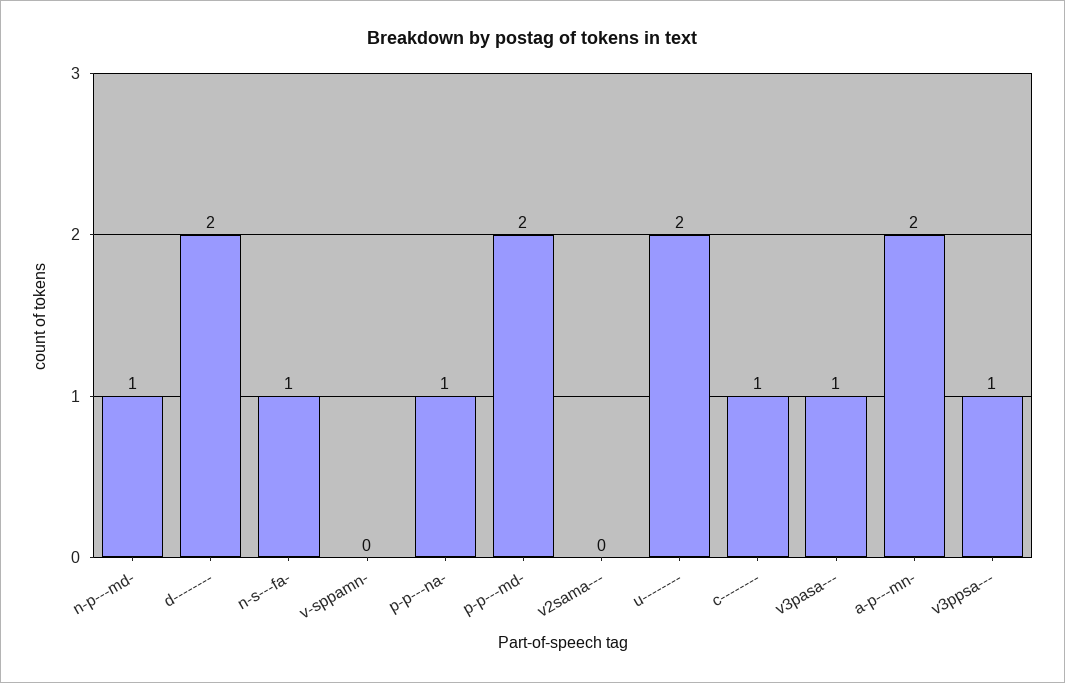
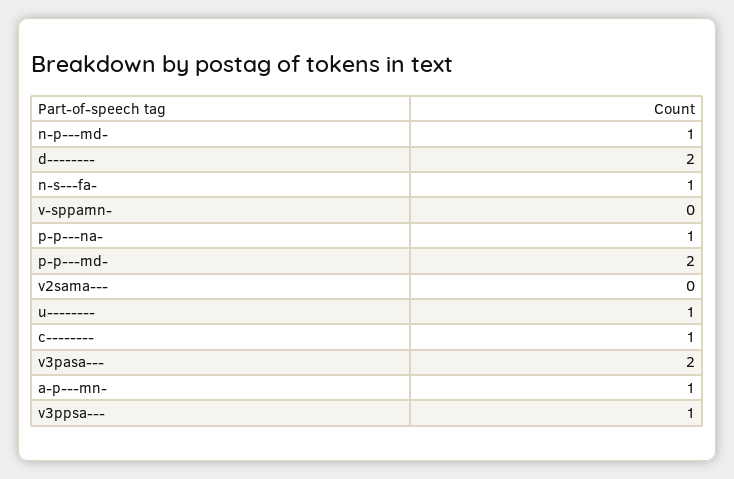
u--------: 2 -> 1
v3pasa---: 1 -> 2
a-p---mn-: 2 -> 1

